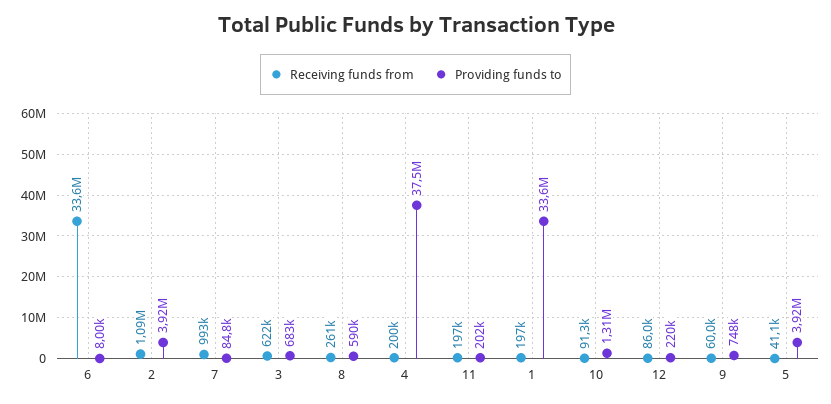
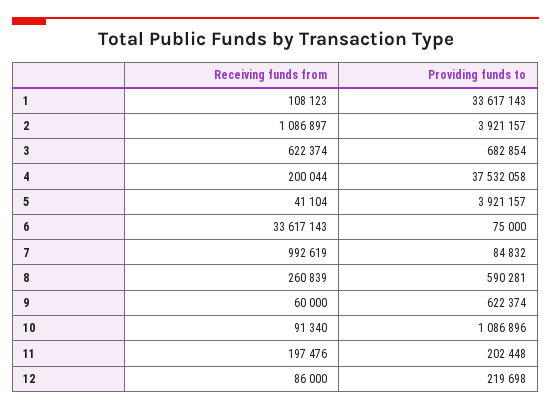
Providing funds to, 6: 8000 -> 75000
Receiving funds from, 1: 197000 -> 108123
Providing funds to, 10: 1310000 -> 1086896
Providing funds to, 9: 748000 -> 622374

